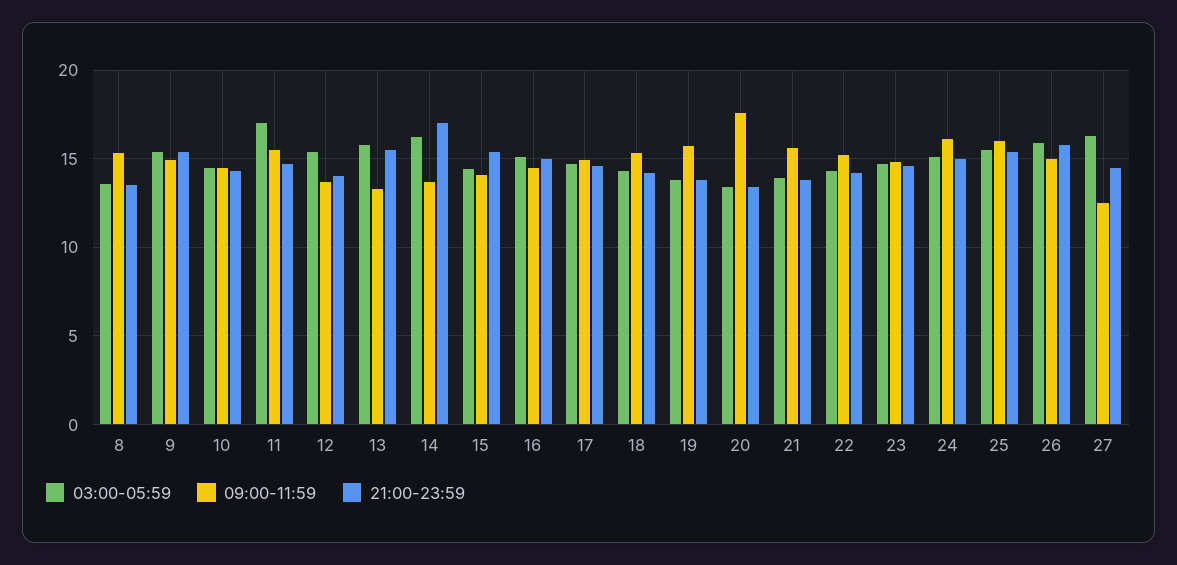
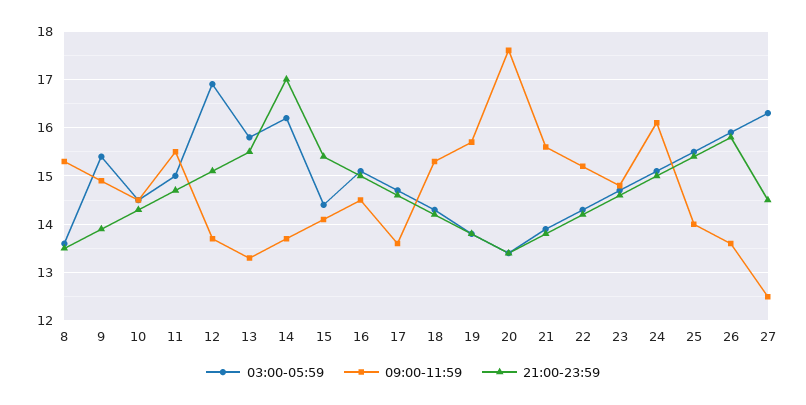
21:00-23:59, 9: 15.5 -> 14
03:00-05:59, 11: 17 -> 15
03:00-05:59, 12: 15.5 -> 17
21:00-23:59, 12: 14 -> 15
09:00-11:59, 17: 15 -> 13.5
09:00-11:59, 25: 16 -> 14
09:00-11:59, 26: 15 -> 13.5

